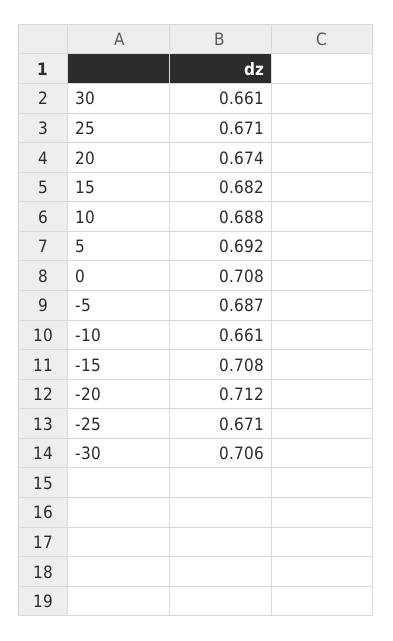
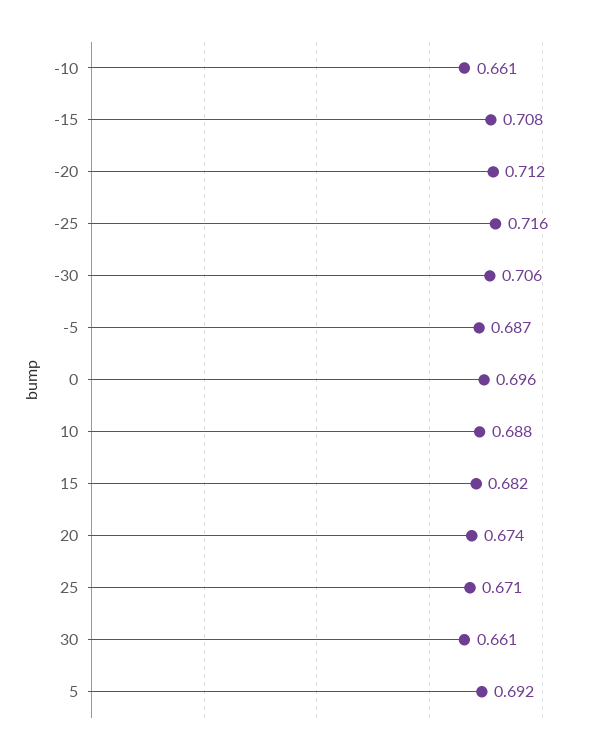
0: 0.708 -> 0.696
-25: 0.671 -> 0.716

